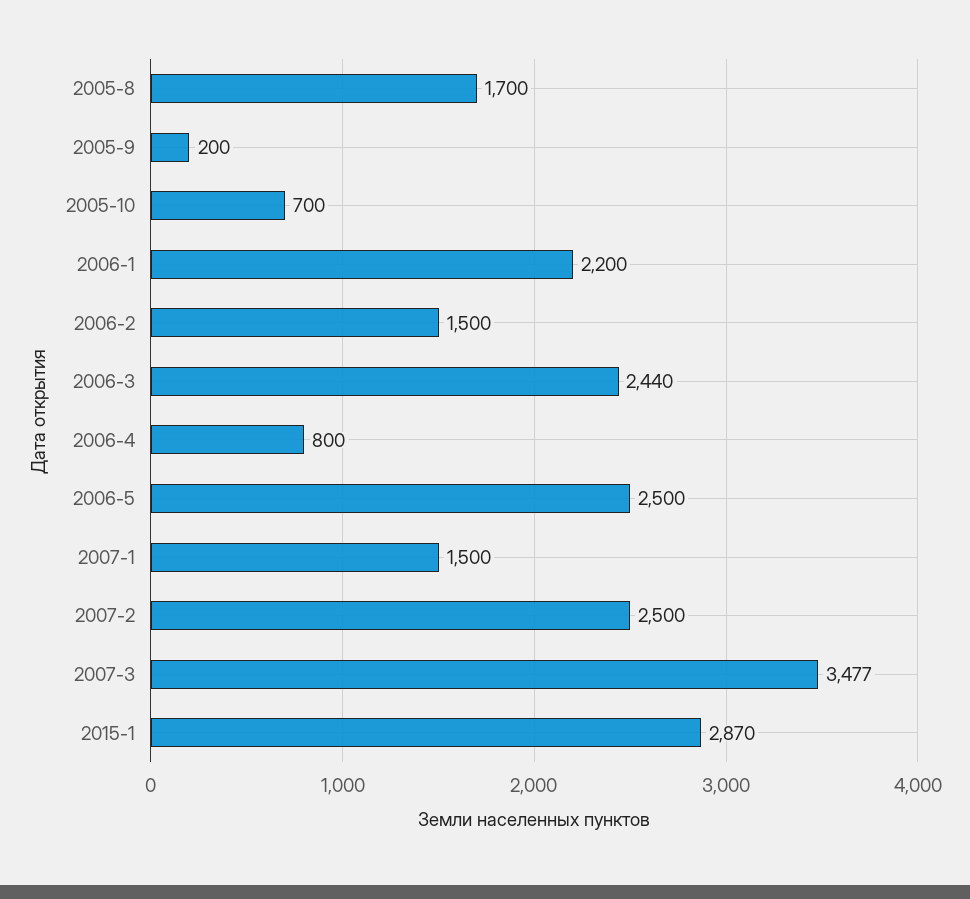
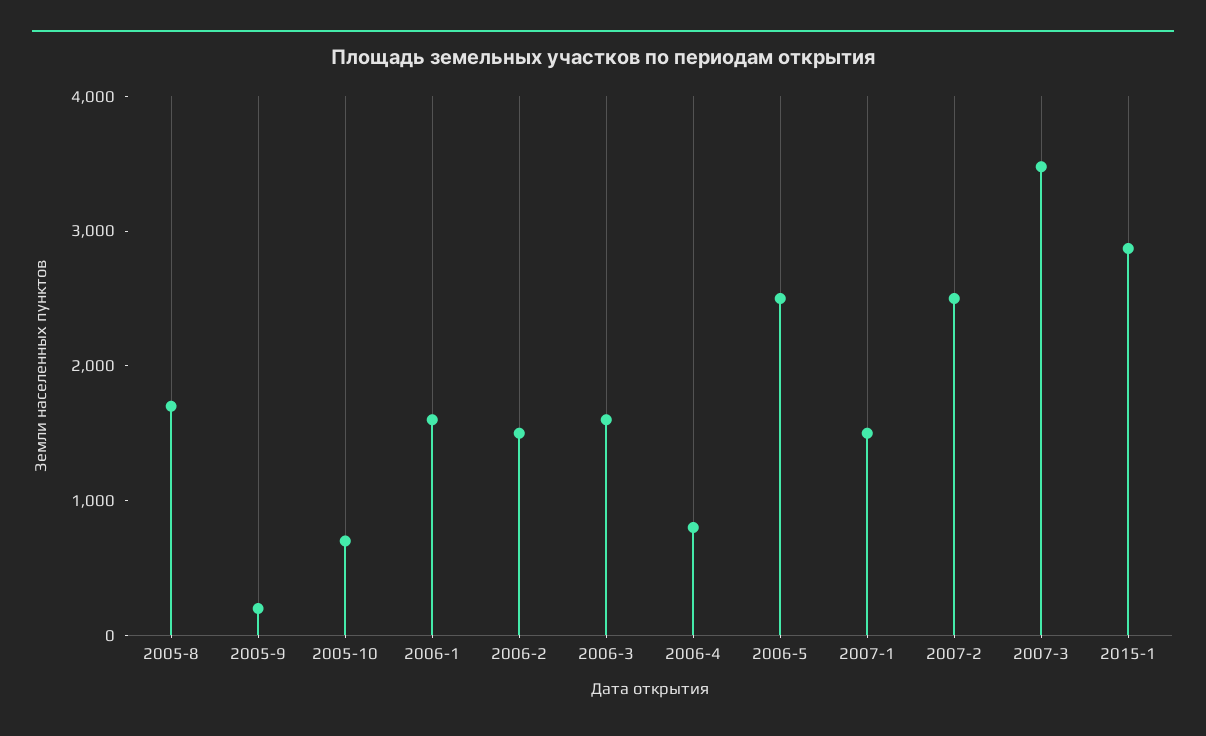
2006-1: 2200 -> 1600
2006-3: 2440 -> 1600

